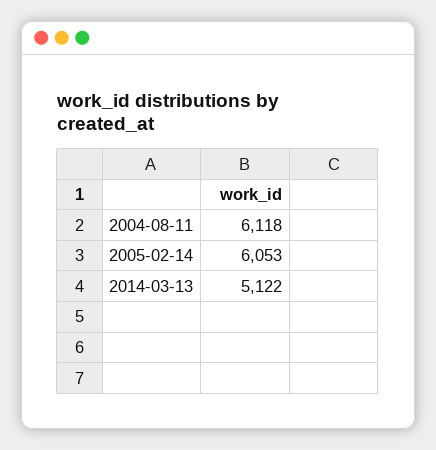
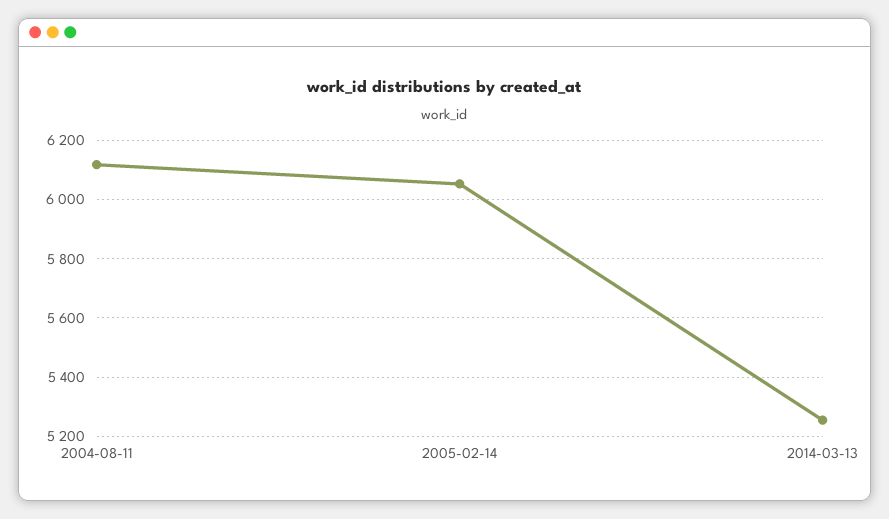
2014-03-13: 5122 -> 5250

